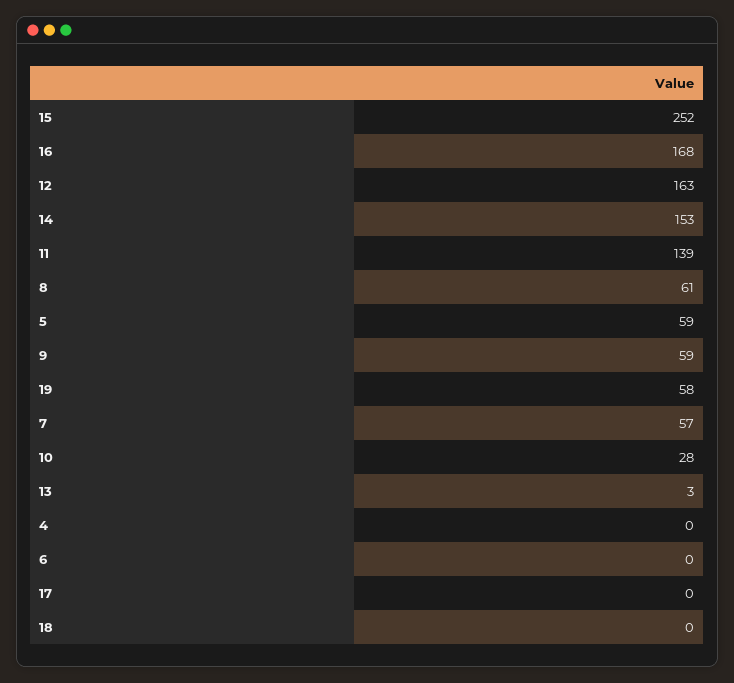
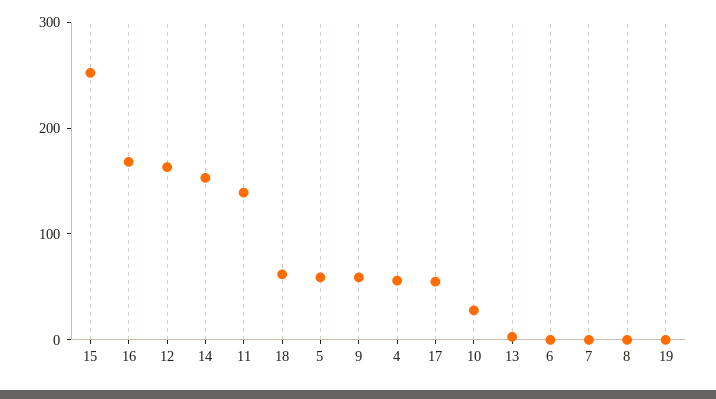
8: 61 -> 0
19: 58 -> 0
7: 57 -> 0
4: 0 -> 60
17: 0 -> 60
18: 0 -> 60

